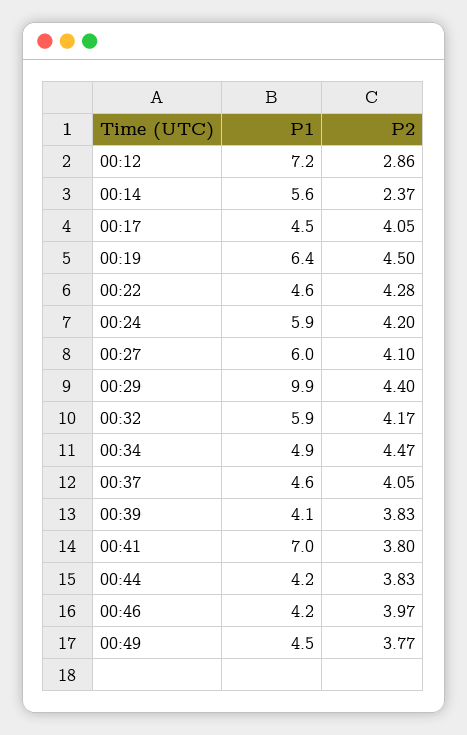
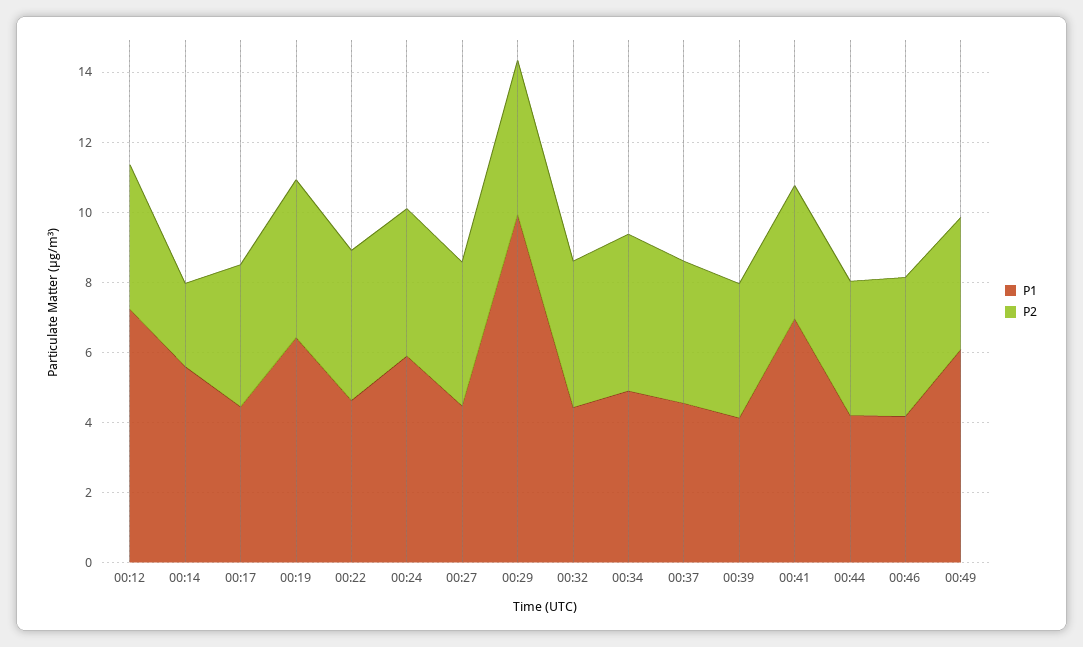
P2, 00:12: 2.86 -> 4
P1, 00:27: 6 -> 4.5
P1, 00:32: 5.9 -> 4.5
P1, 00:49: 4.5 -> 6

